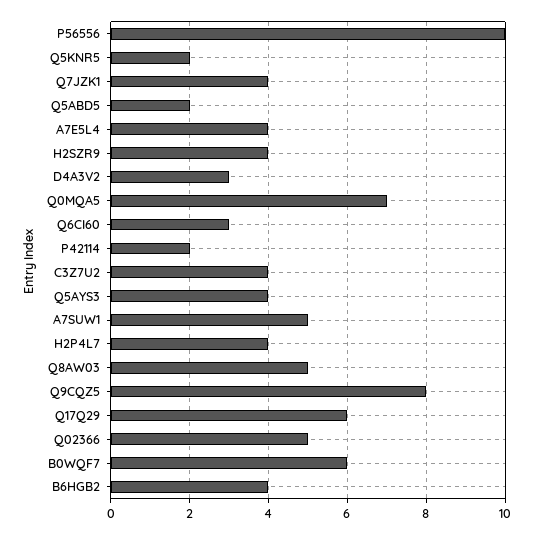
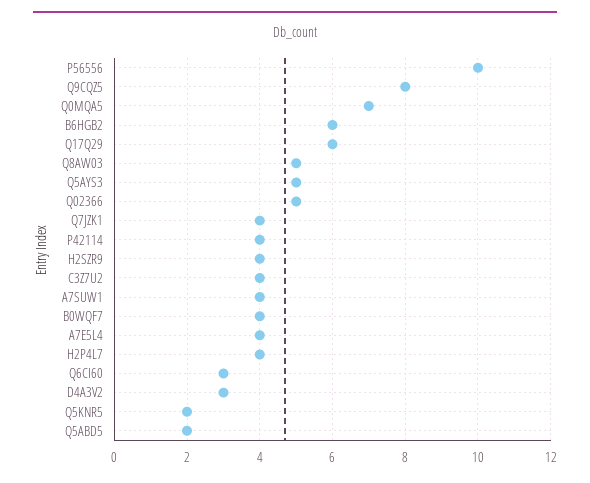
P42114: 2 -> 4
Q5AYS3: 4 -> 5
A7SUW1: 5 -> 4
B0WQF7: 6 -> 4
B6HGB2: 4 -> 6

